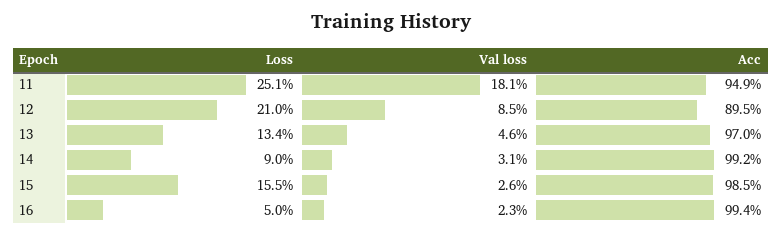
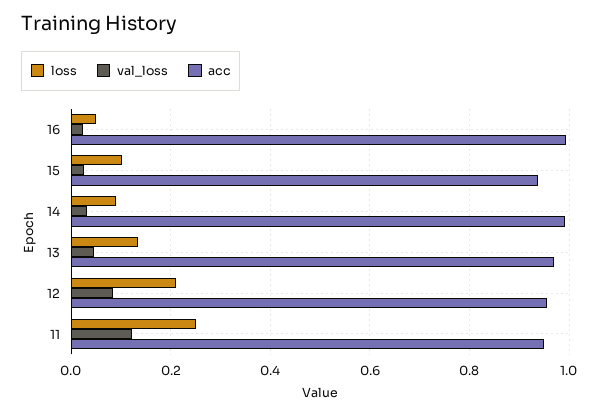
Val loss, 11: 0.181 -> 0.12
Acc, 12: 0.895 -> 0.96
Loss, 15: 0.155 -> 0.1
Acc, 15: 0.985 -> 0.94

